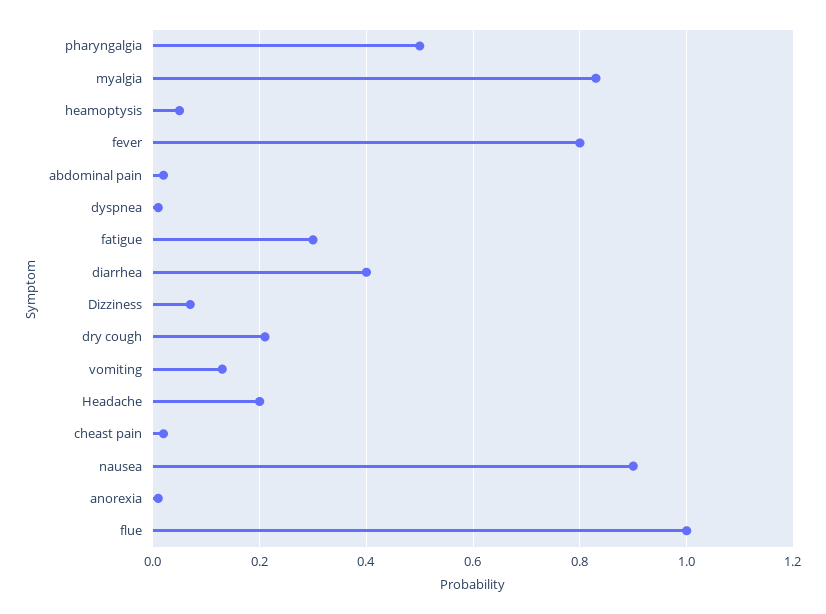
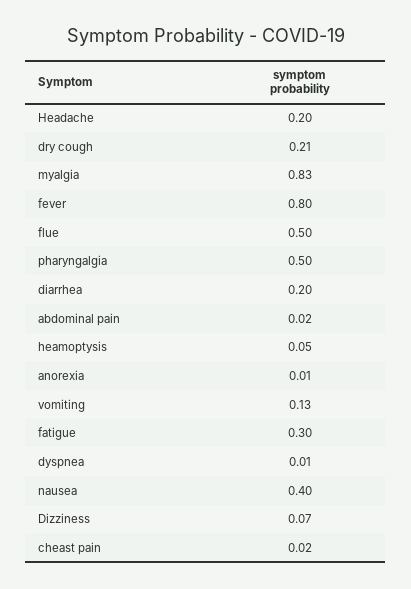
diarrhea: 0.4 -> 0.2
nausea: 0.9 -> 0.4
flue: 1 -> 0.5

